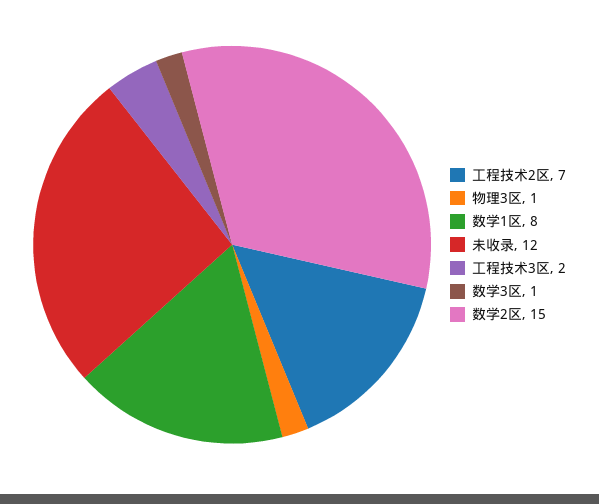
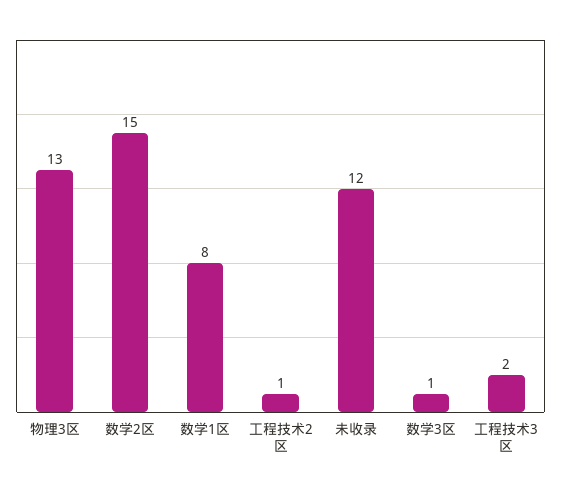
工程技术2区: 7 -> 1
物理3区: 1 -> 13

